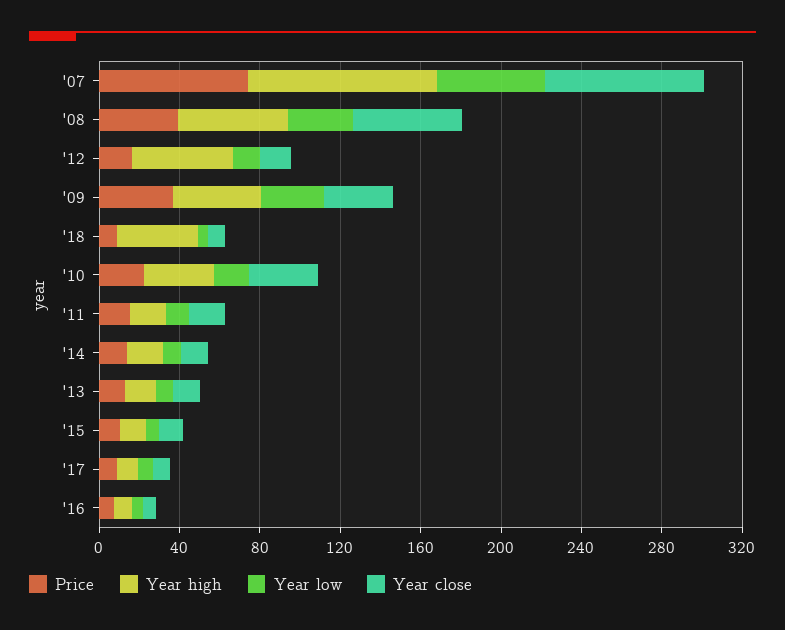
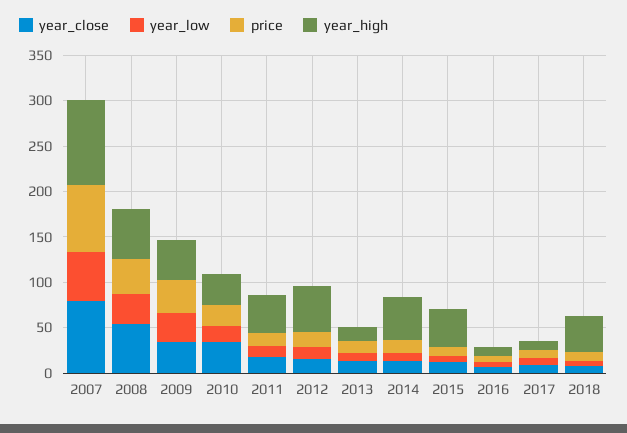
Year high, '11: 20 -> 40
Year high, '14: 20 -> 50
Year high, '15: 10 -> 40

